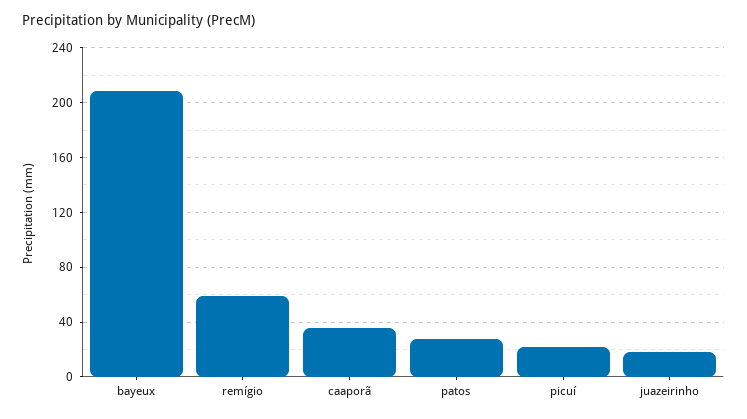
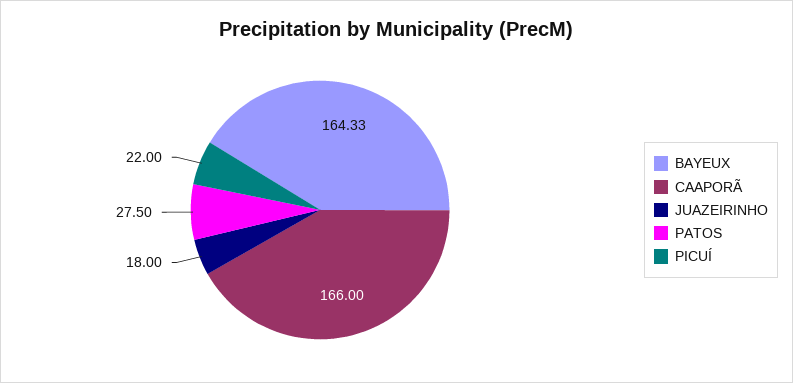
bayeux: 210 -> 164.33
remígio: 60 -> none
caaporã: 35 -> 166

